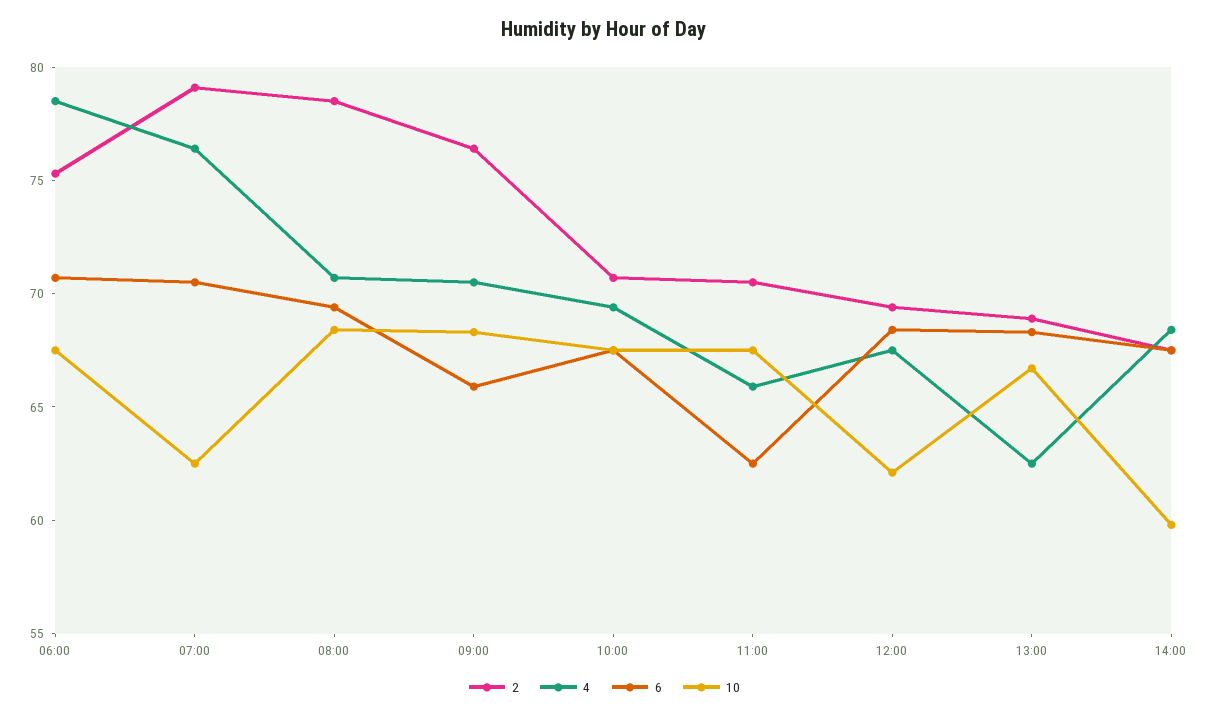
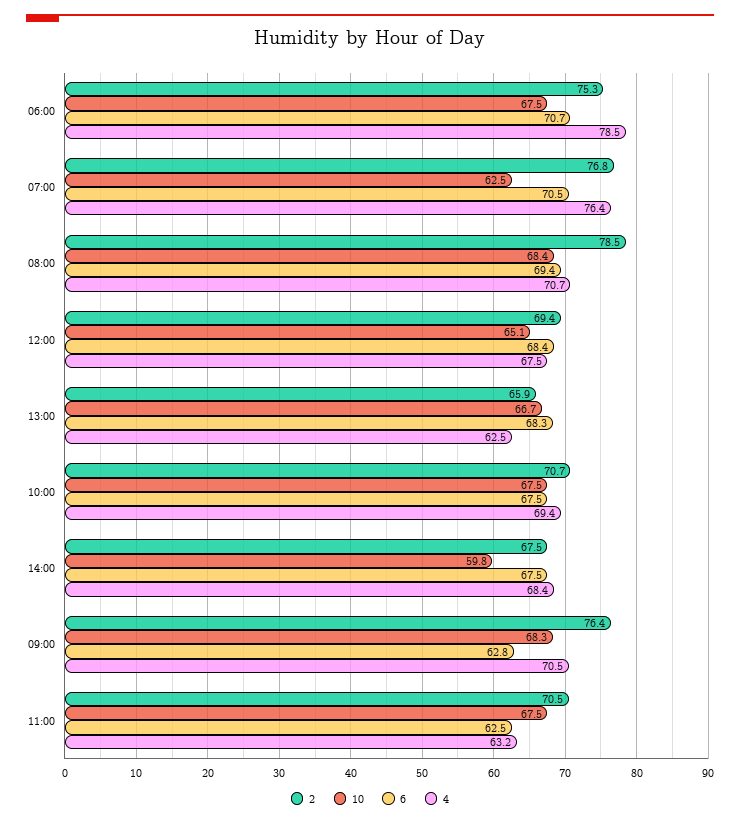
2, 07:00: 79 -> 76.8
6, 09:00: 66 -> 62.8
4, 11:00: 66 -> 63.2
10, 12:00: 62 -> 65.1
2, 13:00: 69 -> 65.9

